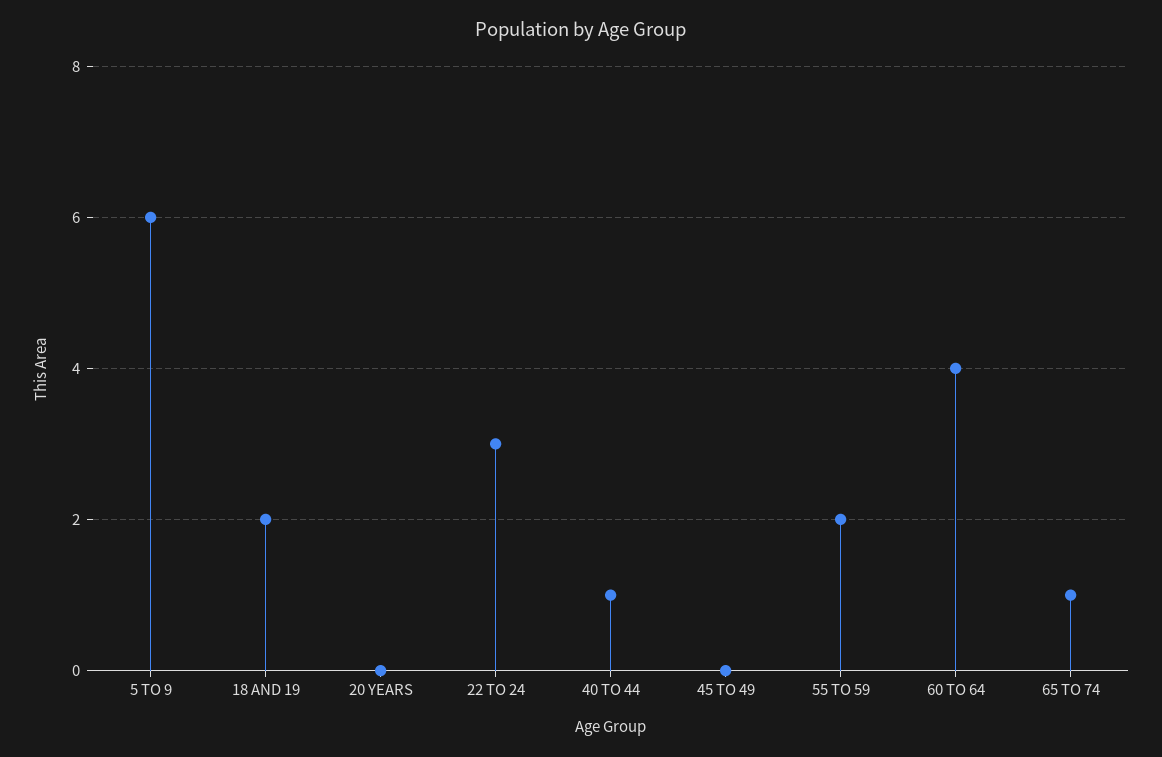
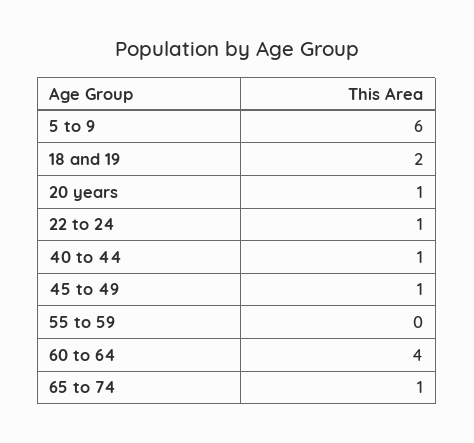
20 YEARS: 0 -> 1
22 TO 24: 3 -> 1
45 TO 49: 0 -> 1
55 TO 59: 2 -> 0

